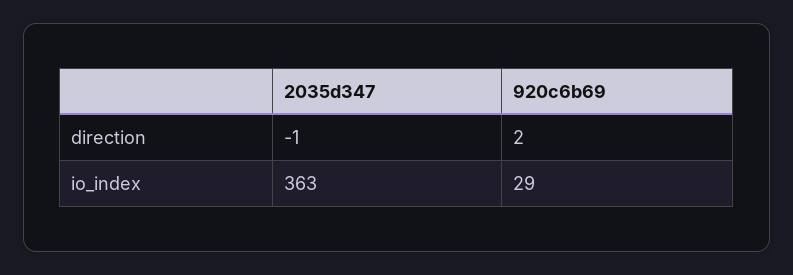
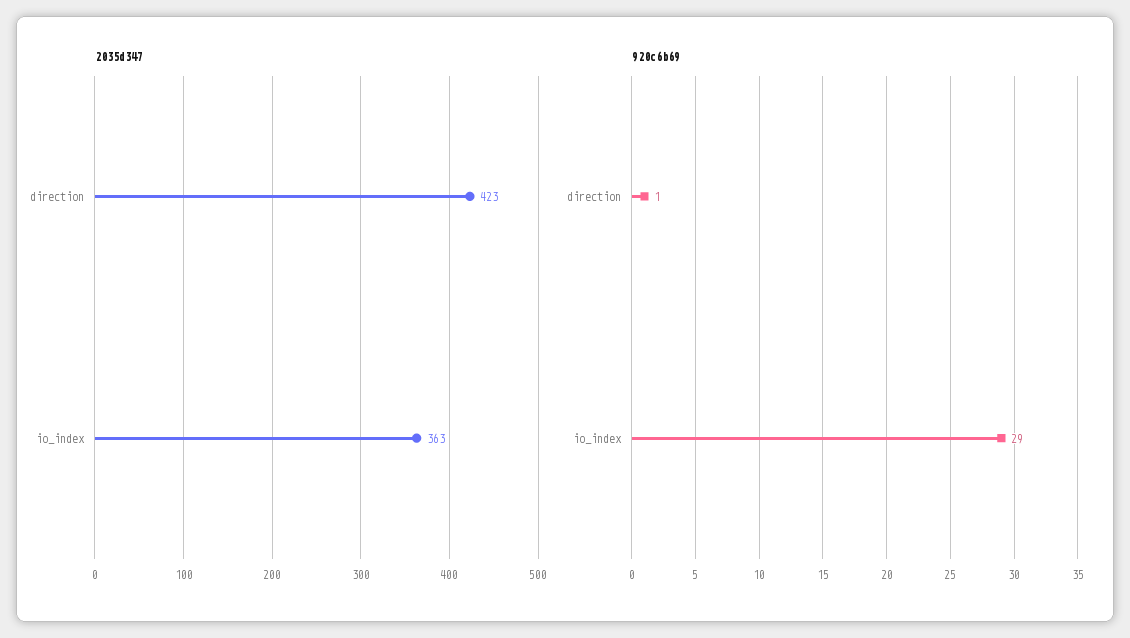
2035d347, direction: -1 -> 423
920c6b69, direction: 2 -> 1

